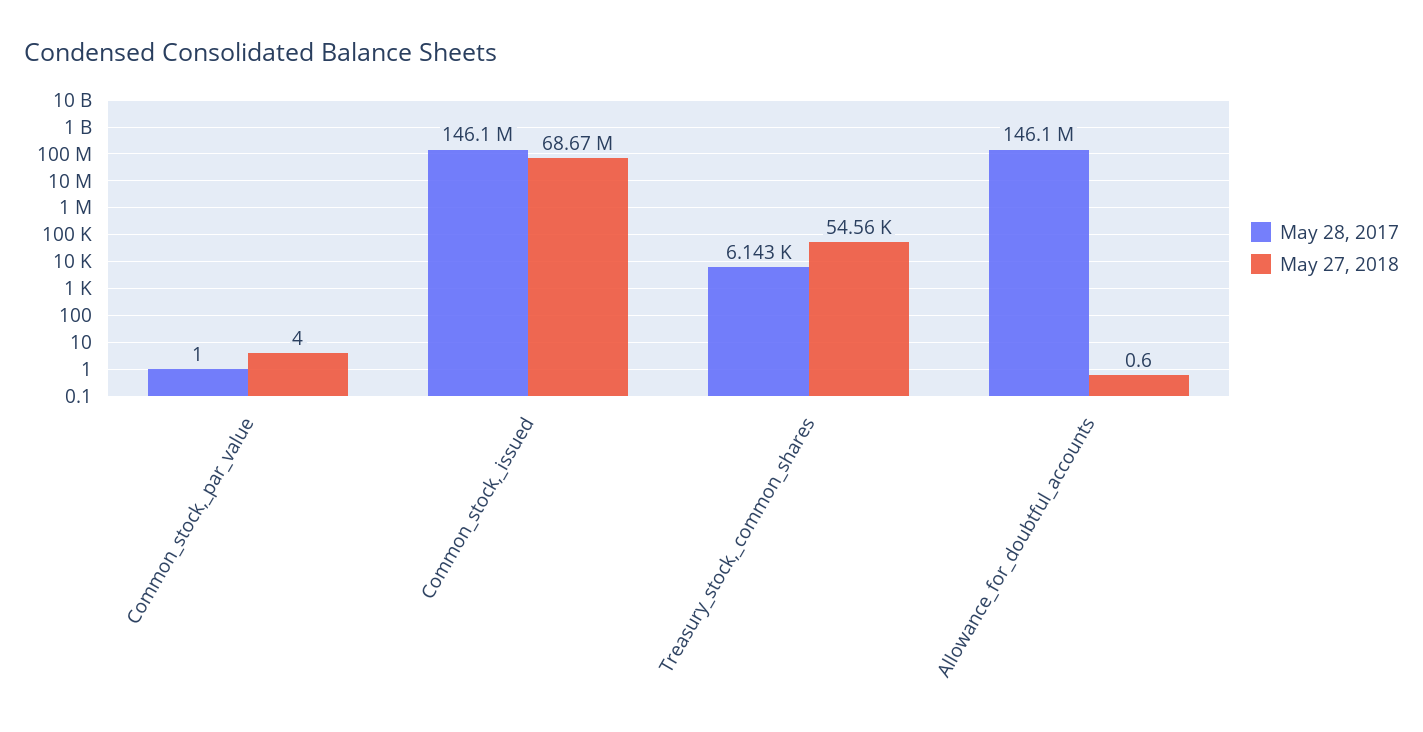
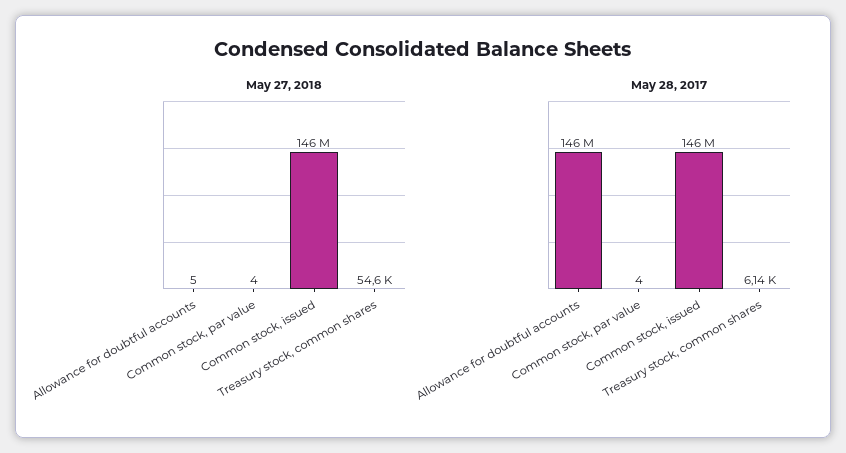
May 28, 2017, Common_stock,_par_value: 1 -> 4
May 27, 2018, Common_stock,_issued: 68670000 -> 146000000
May 27, 2018, Allowance_for_doubtful_accounts: 0.6 -> 5

